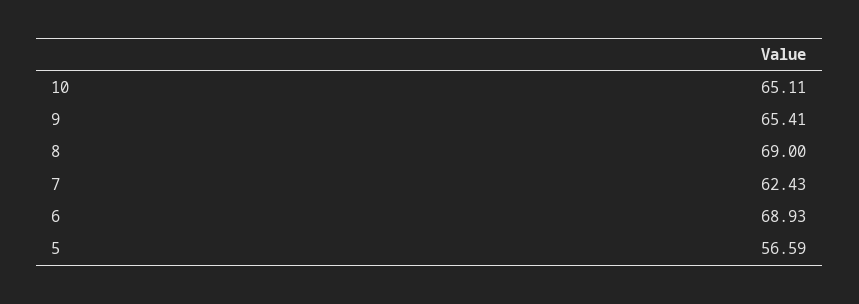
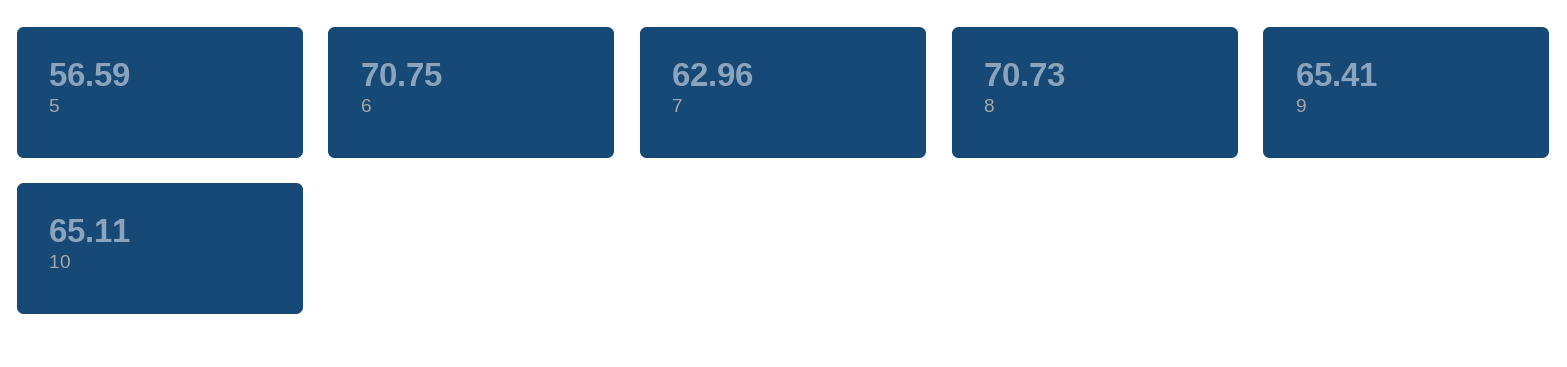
8: 69 -> 70.73
7: 62.43 -> 62.96
6: 68.93 -> 70.75

